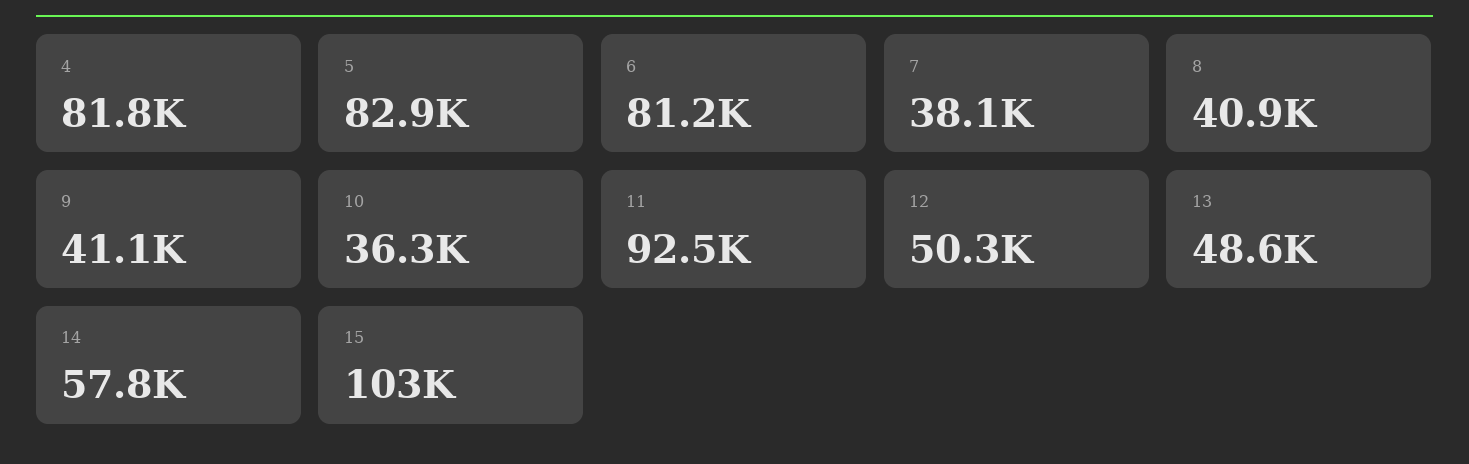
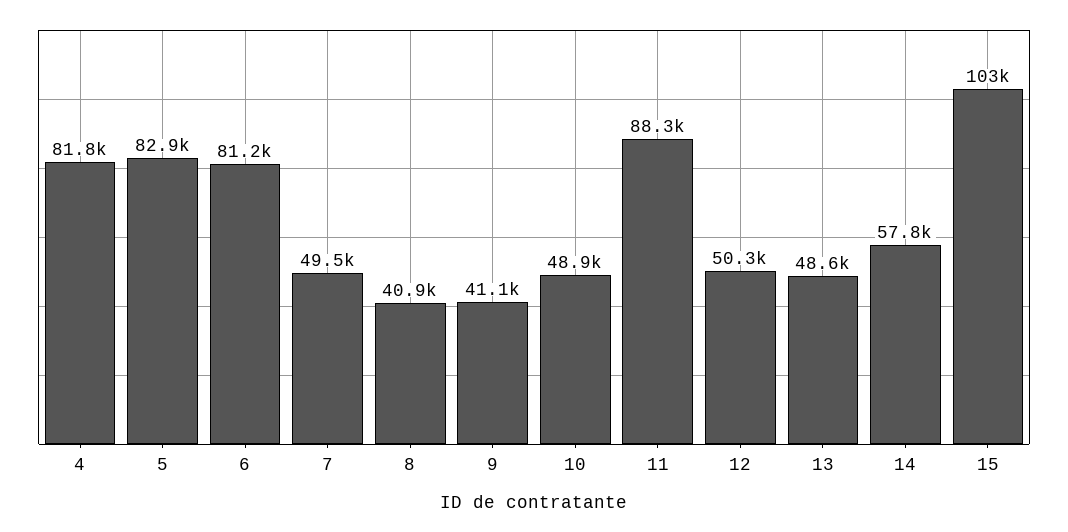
7: 38100 -> 49500
10: 36300 -> 48900
11: 92500 -> 88300

